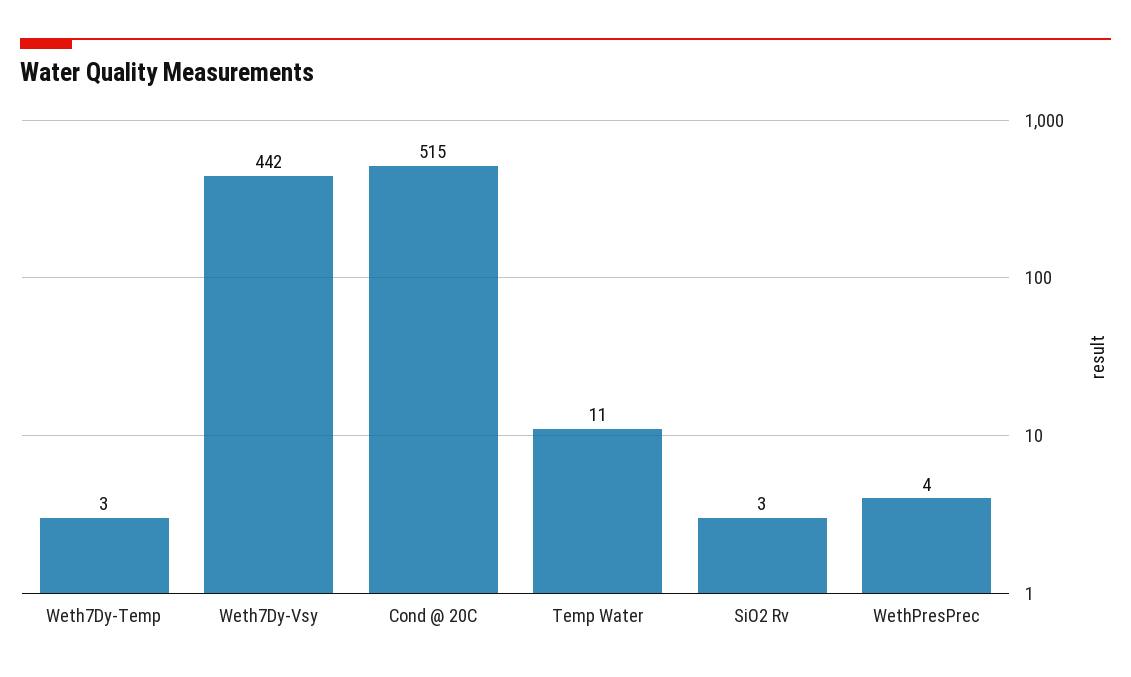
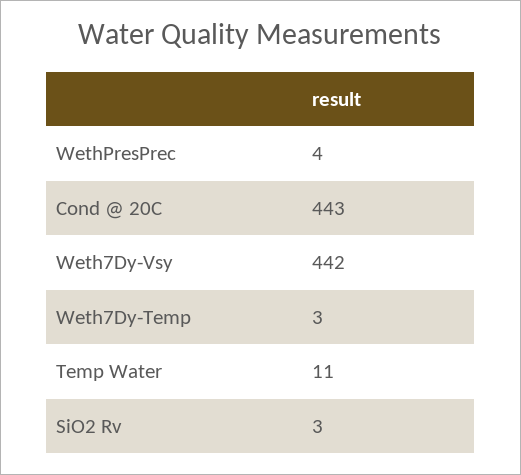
Cond @ 20C: 515 -> 443

